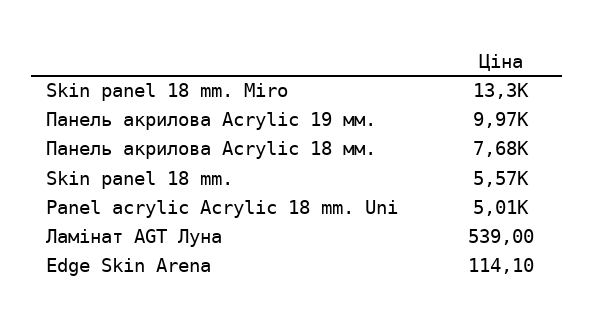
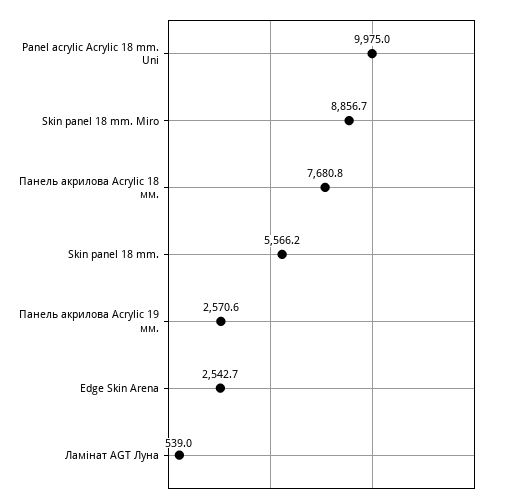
Skin panel 18 mm. Miro: 13300 -> 8856.7
Панель акрилова Acrylic 19 мм.: 9970 -> 2570.6
Panel acrylic Acrylic 18 mm. Uni: 5010 -> 9975
Edge Skin Arena: 114.1 -> 2542.7

